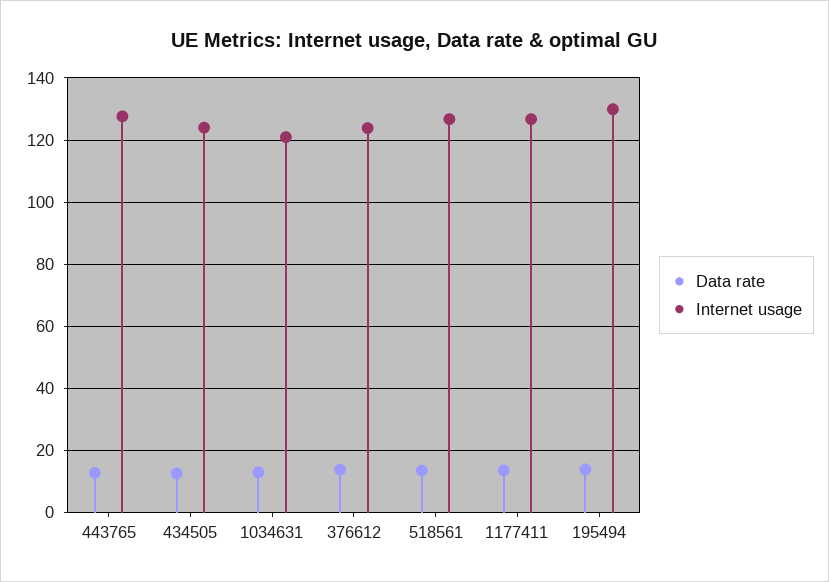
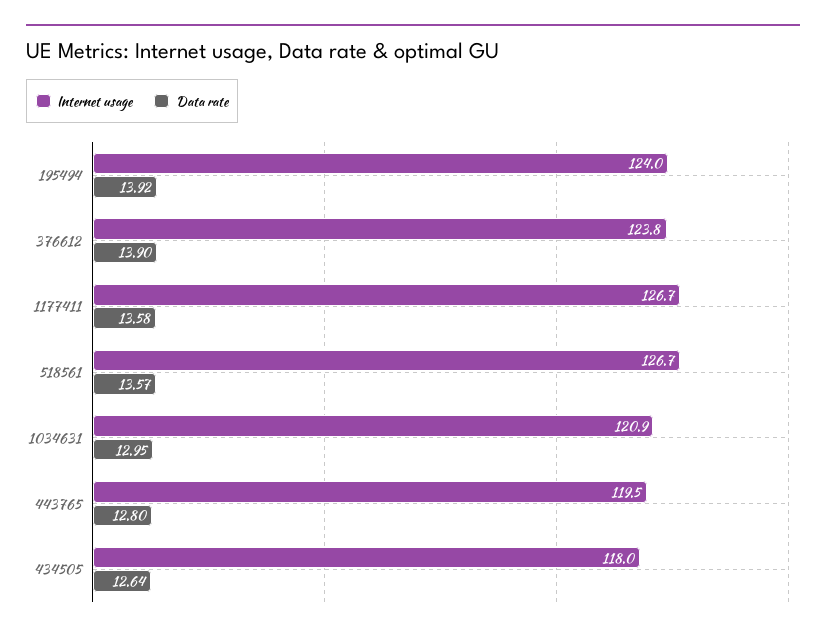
Internet usage, 443765: 128 -> 119.5
Internet usage, 434505: 124 -> 118
Internet usage, 195494: 130 -> 124

